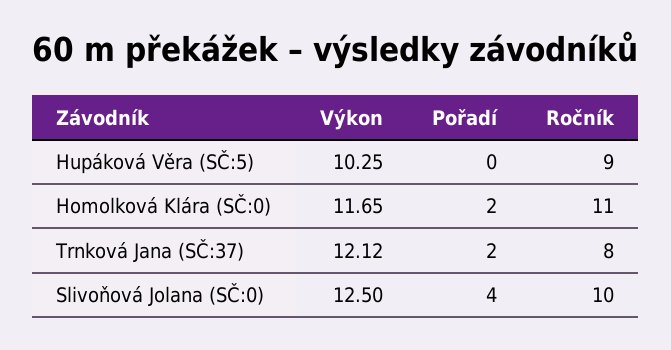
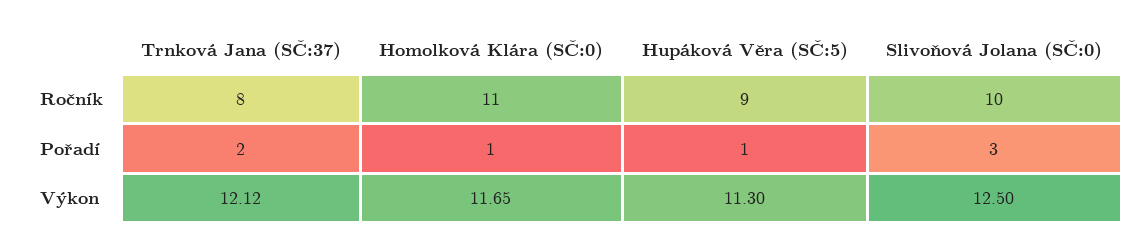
Výkon, Hupáková Věra (SČ:5): 10.25 -> 11.3
Pořadí, Hupáková Věra (SČ:5): 0 -> 1
Pořadí, Homolková Klára (SČ:0): 2 -> 1
Pořadí, Slivoňová Jolana (SČ:0): 4 -> 3

